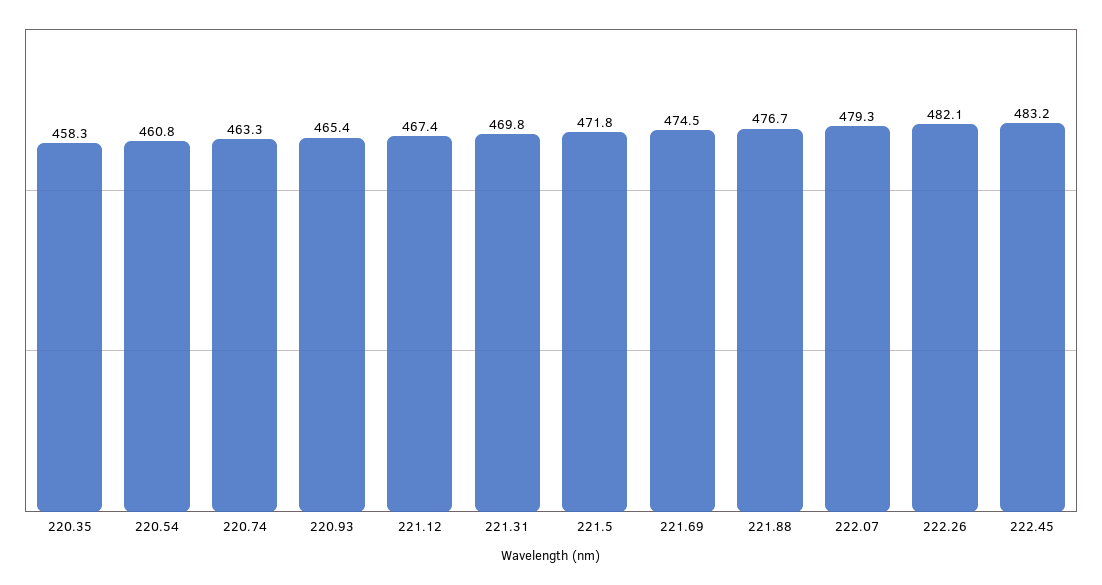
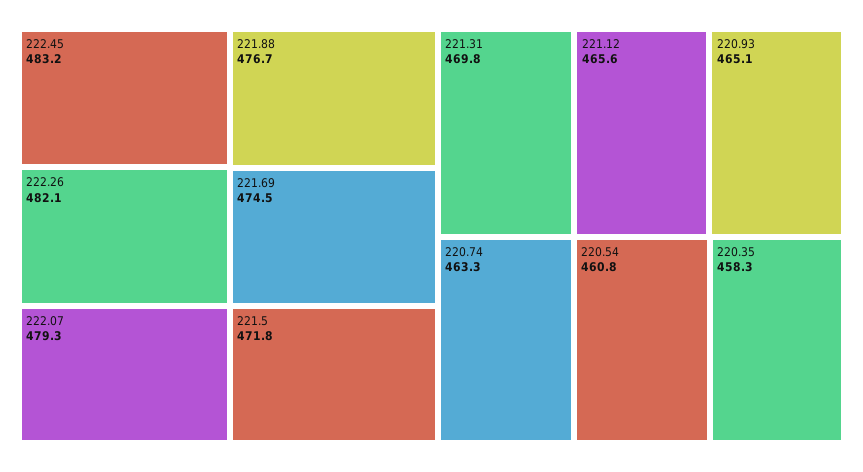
220.93: 465.4 -> 465.1
221.12: 467.4 -> 465.6

